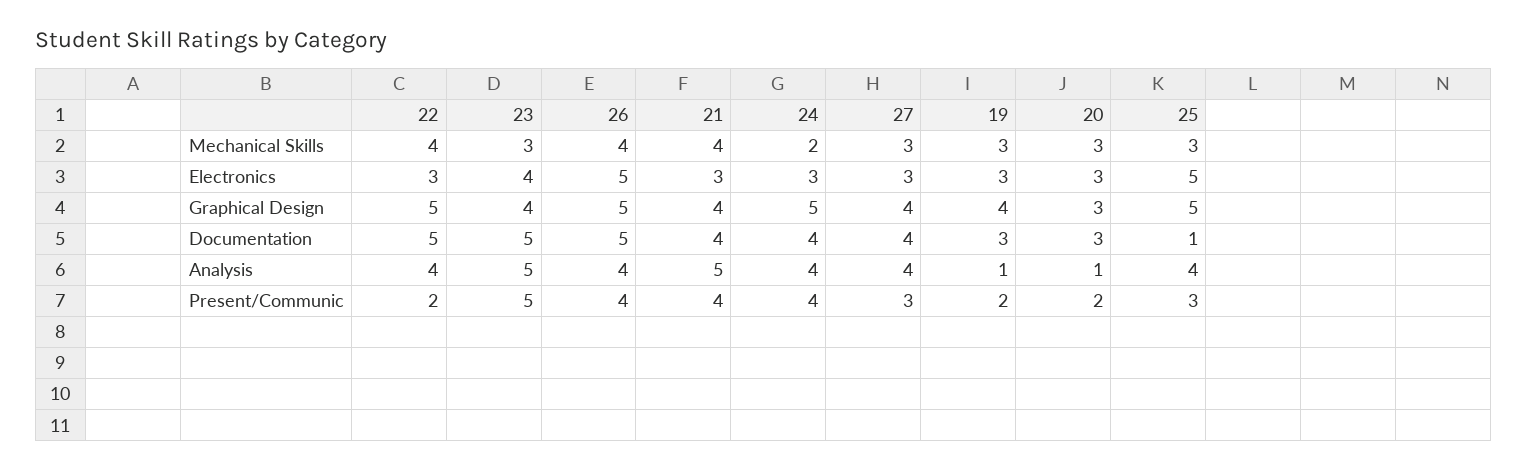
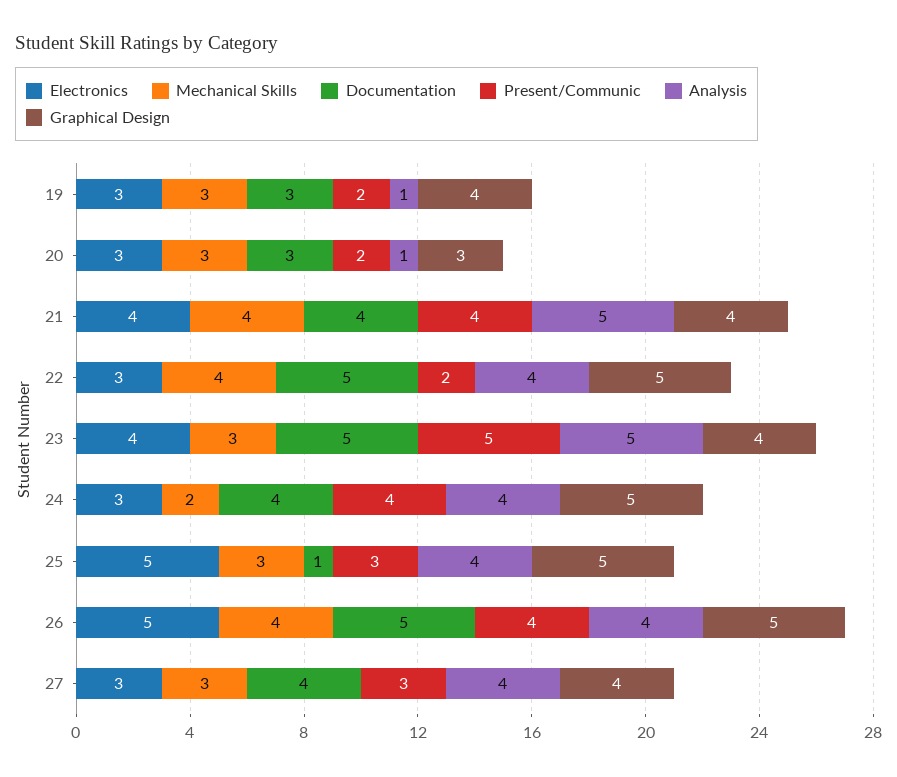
Electronics, 21: 3 -> 4

